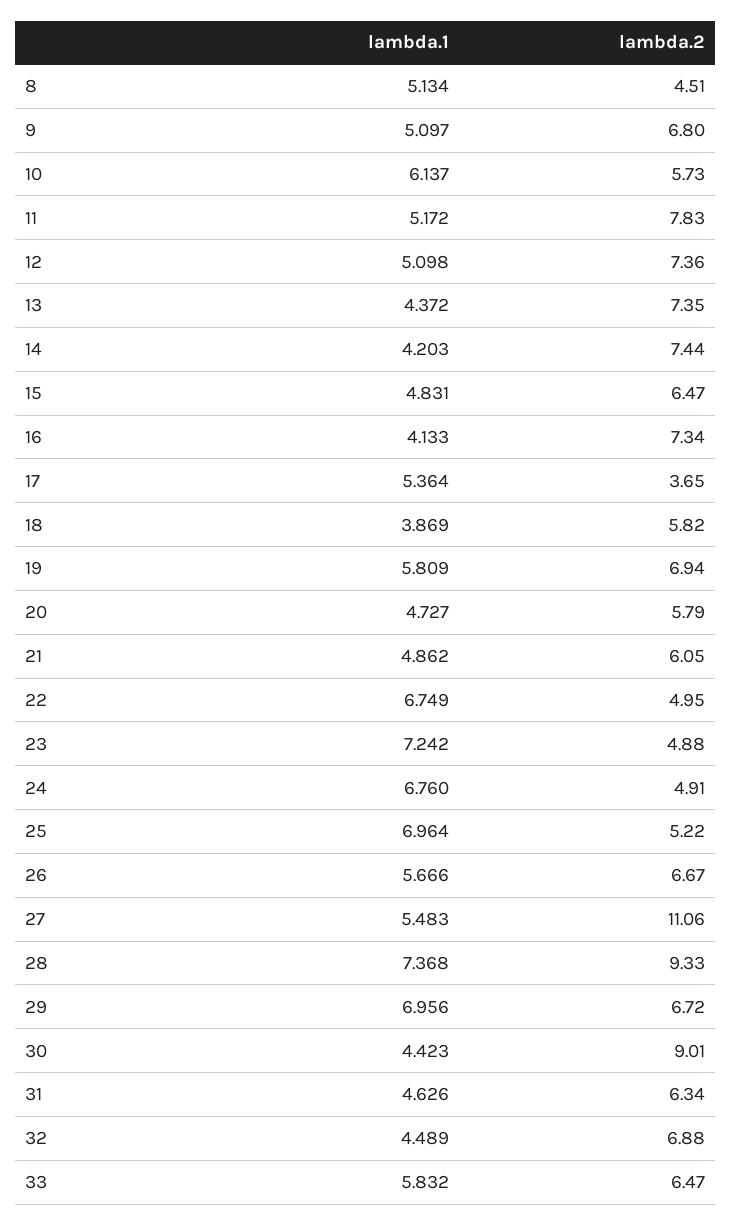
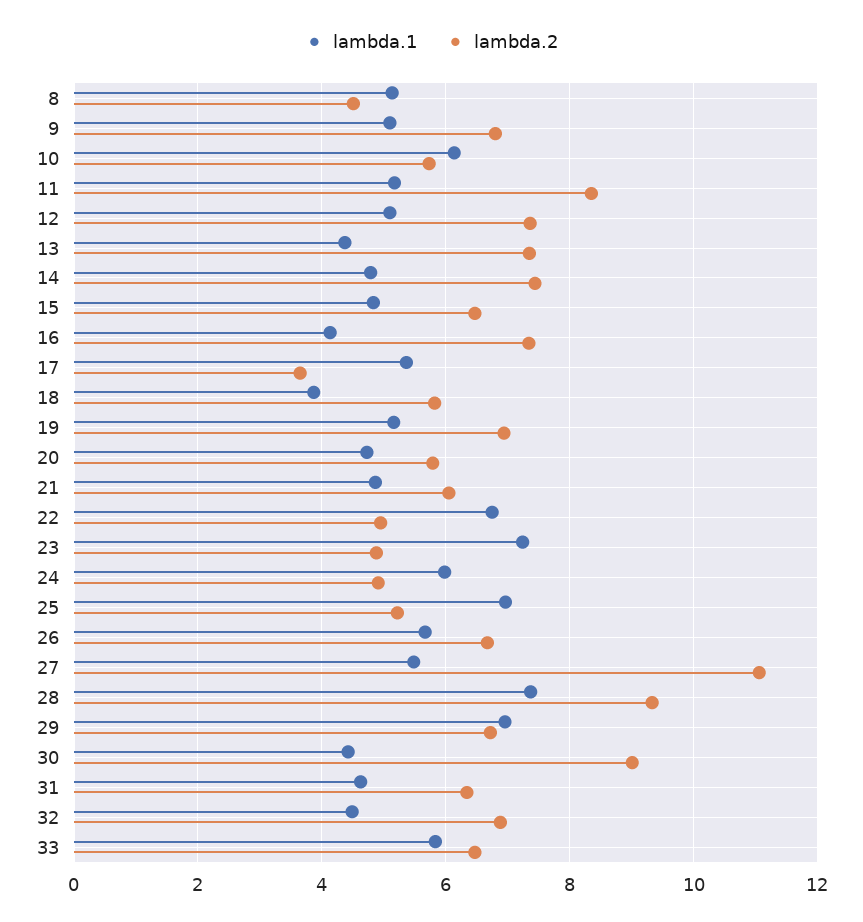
lambda.2, 11: 7.83 -> 8.4
lambda.1, 14: 4.203 -> 4.8
lambda.1, 19: 5.809 -> 5.2
lambda.1, 24: 6.76 -> 6

